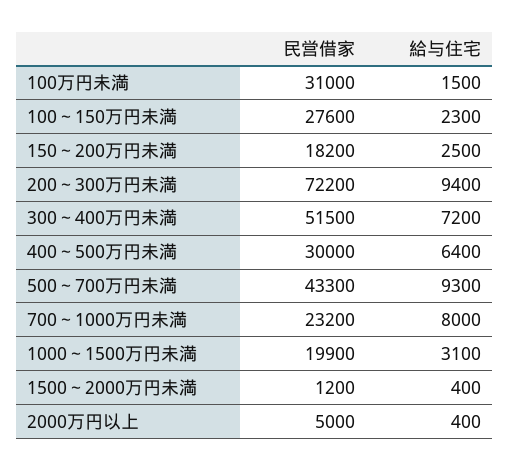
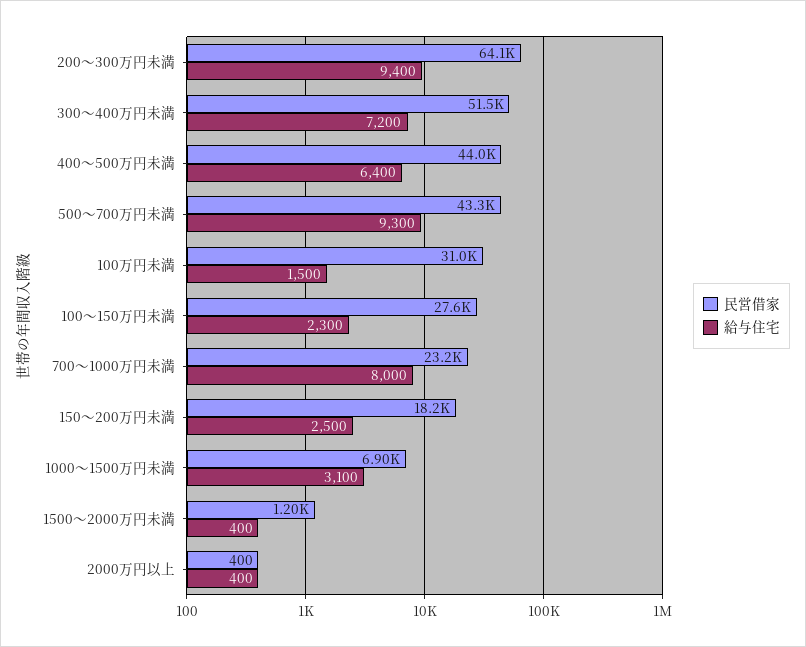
民営借家, 200～300万円未満: 72200 -> 64100
民営借家, 400～500万円未満: 30000 -> 44000
民営借家, 1000～1500万円未満: 19900 -> 6900
民営借家, 2000万円以上: 5000 -> 400

